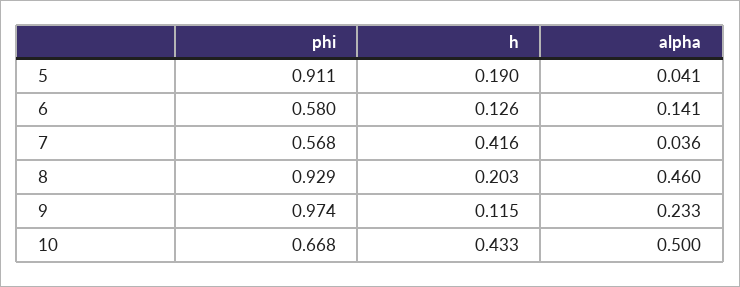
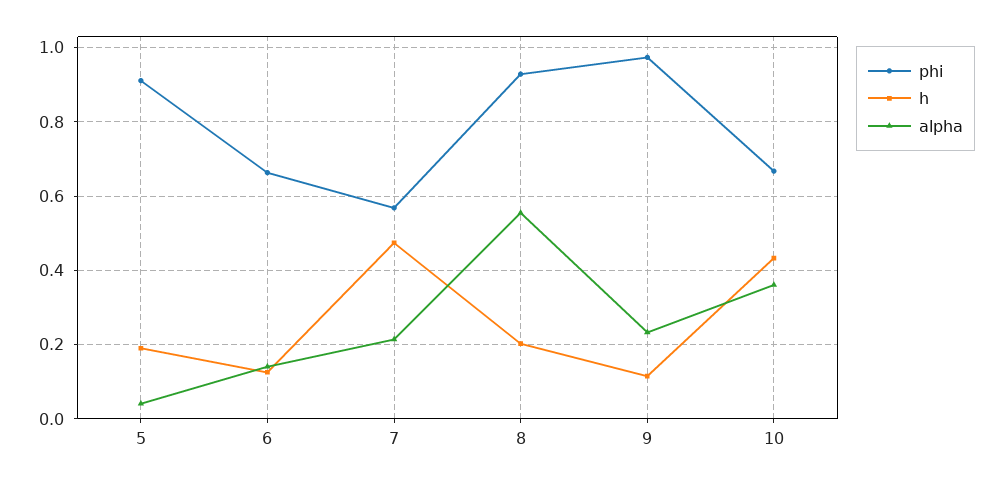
phi, 6: 0.58 -> 0.66
h, 7: 0.416 -> 0.48
alpha, 7: 0.036 -> 0.22
alpha, 8: 0.46 -> 0.56
alpha, 10: 0.5 -> 0.36

